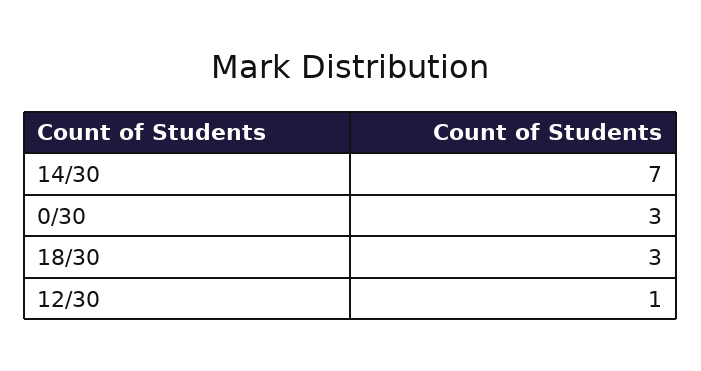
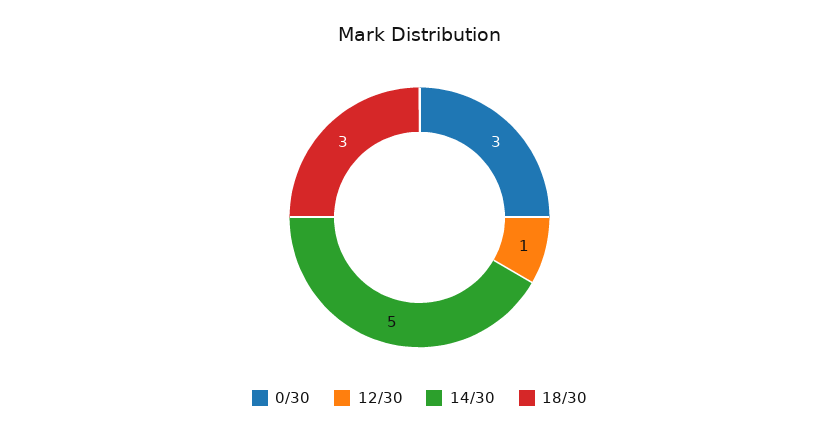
14/30: 7 -> 5

